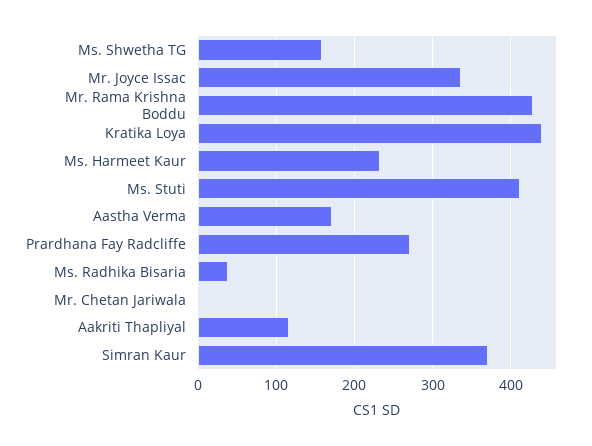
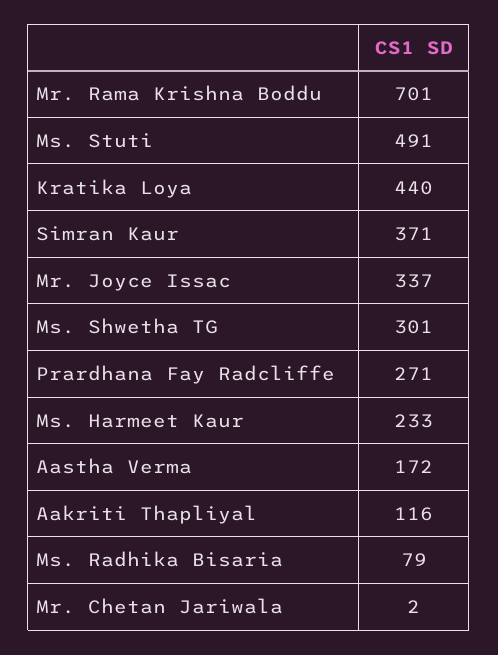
Ms. Shwetha TG: 160 -> 301
Mr. Rama Krishna Boddu: 430 -> 701
Ms. Stuti: 410 -> 491
Ms. Radhika Bisaria: 40 -> 79

